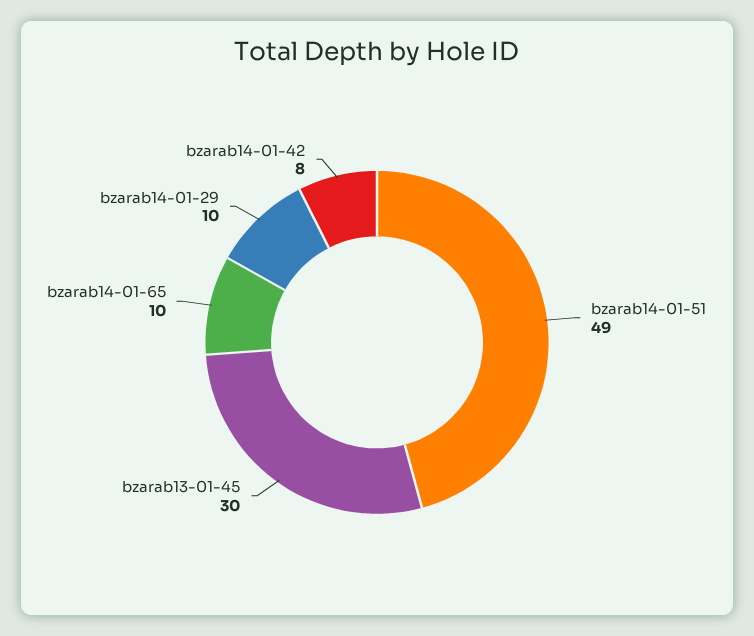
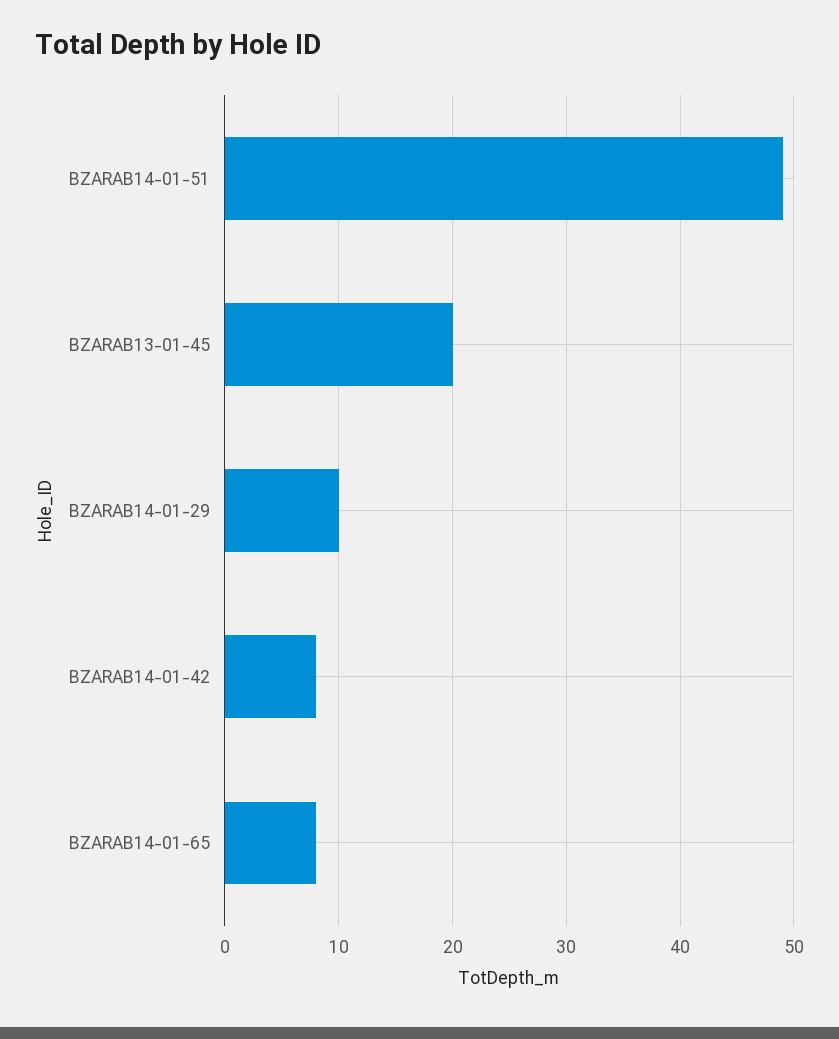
bzarab13-01-45: 30 -> 20
bzarab14-01-65: 10 -> 8

